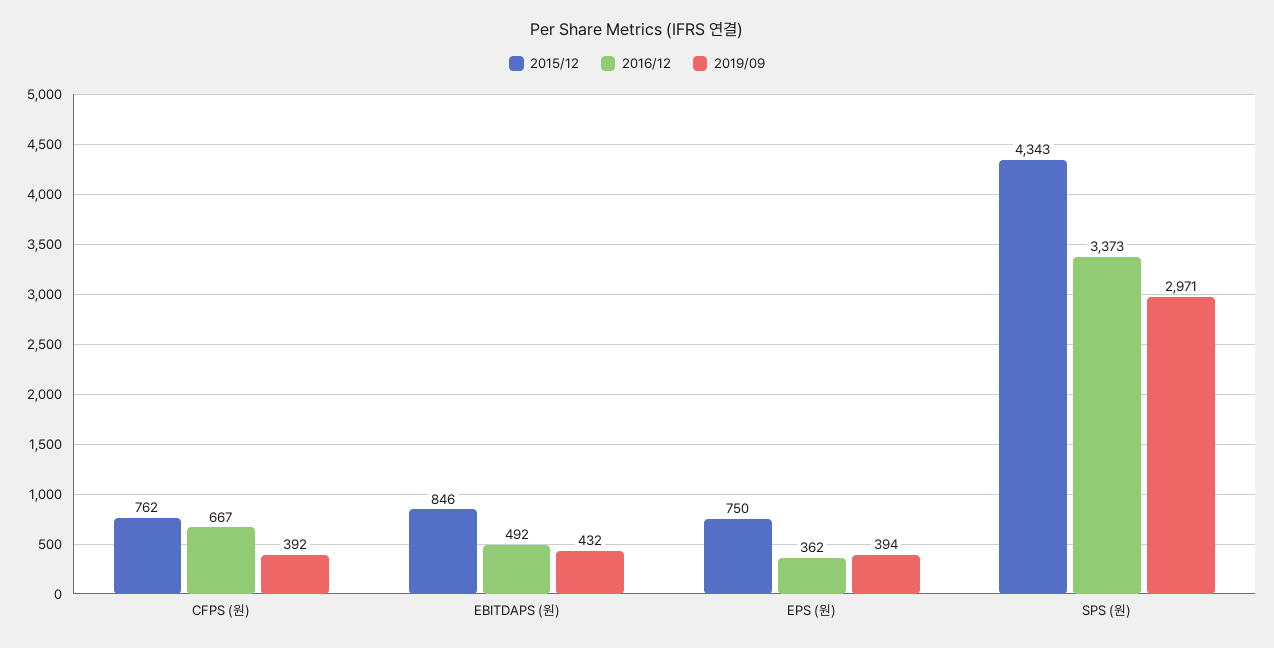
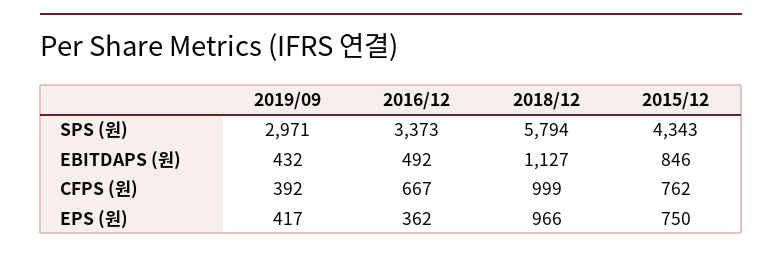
2019/09, EPS (원): 394 -> 417
2018/12, SPS (원): none -> 5794
2018/12, EBITDAPS (원): none -> 1127
2018/12, CFPS (원): none -> 999
2018/12, EPS (원): none -> 966

